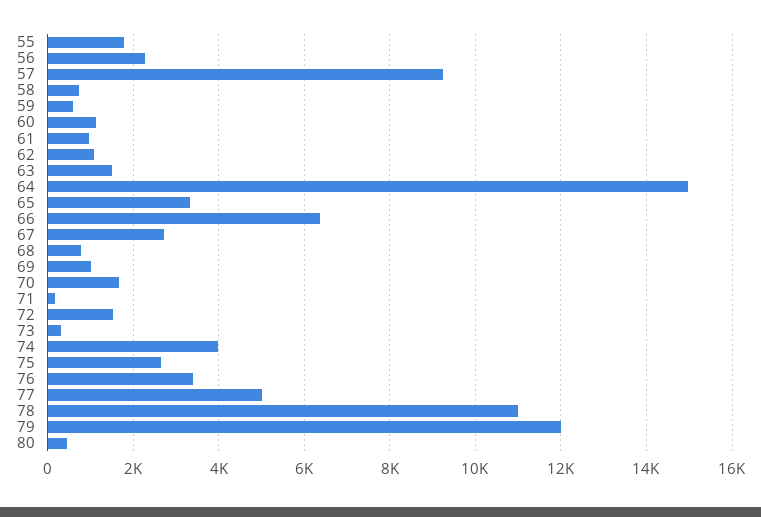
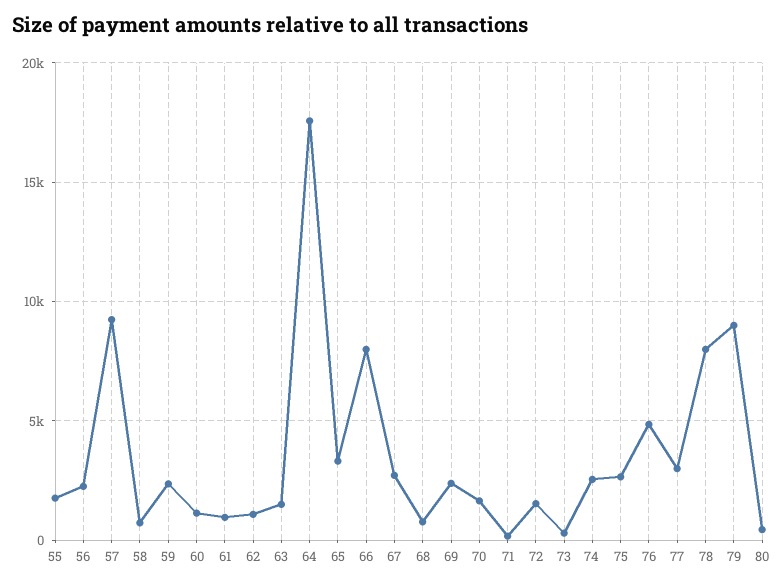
59: 600 -> 2500
64: 15000 -> 17500
66: 6400 -> 8000
69: 1000 -> 2500
74: 4000 -> 2500
76: 3400 -> 5000
77: 5000 -> 3000
78: 11000 -> 8000
79: 12000 -> 9000

